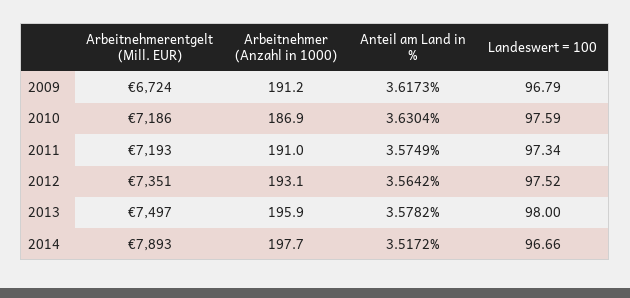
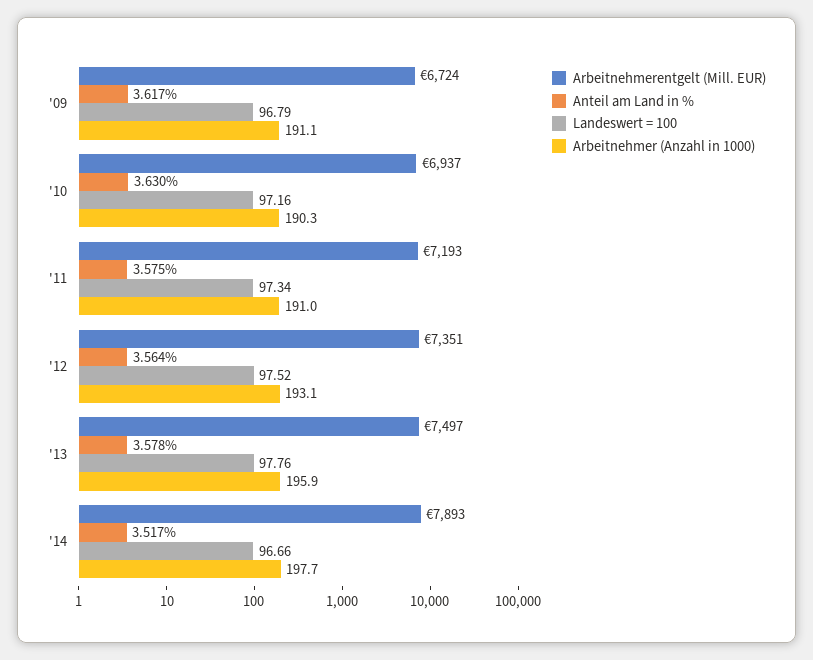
Arbeitnehmer (Anzahl in 1000), 2009: 191.2 -> 191.1
Arbeitnehmerentgelt (Mill. EUR), 2010: 7186 -> 6937
Arbeitnehmer (Anzahl in 1000), 2010: 186.9 -> 190.3
Landeswert = 100, 2010: 97.59 -> 97.16
Landeswert = 100, 2013: 98 -> 97.76

